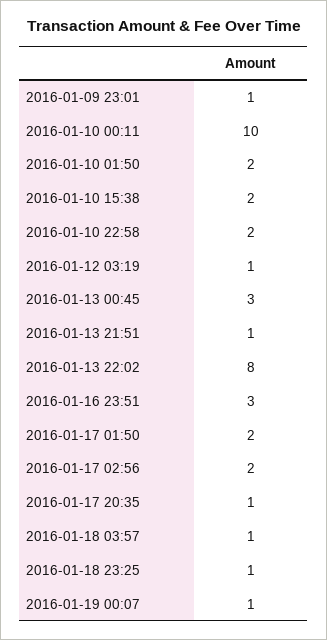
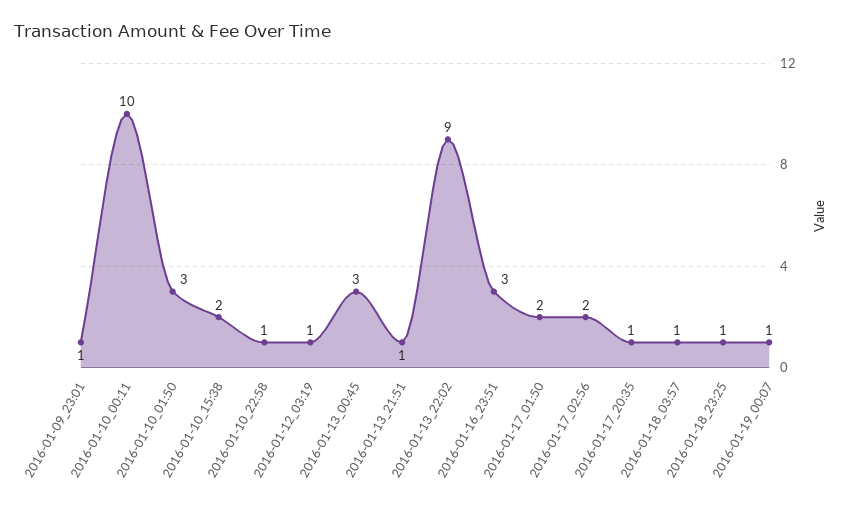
2016-01-10 01:50: 2 -> 3
2016-01-10 22:58: 2 -> 1
2016-01-13 22:02: 8 -> 9

